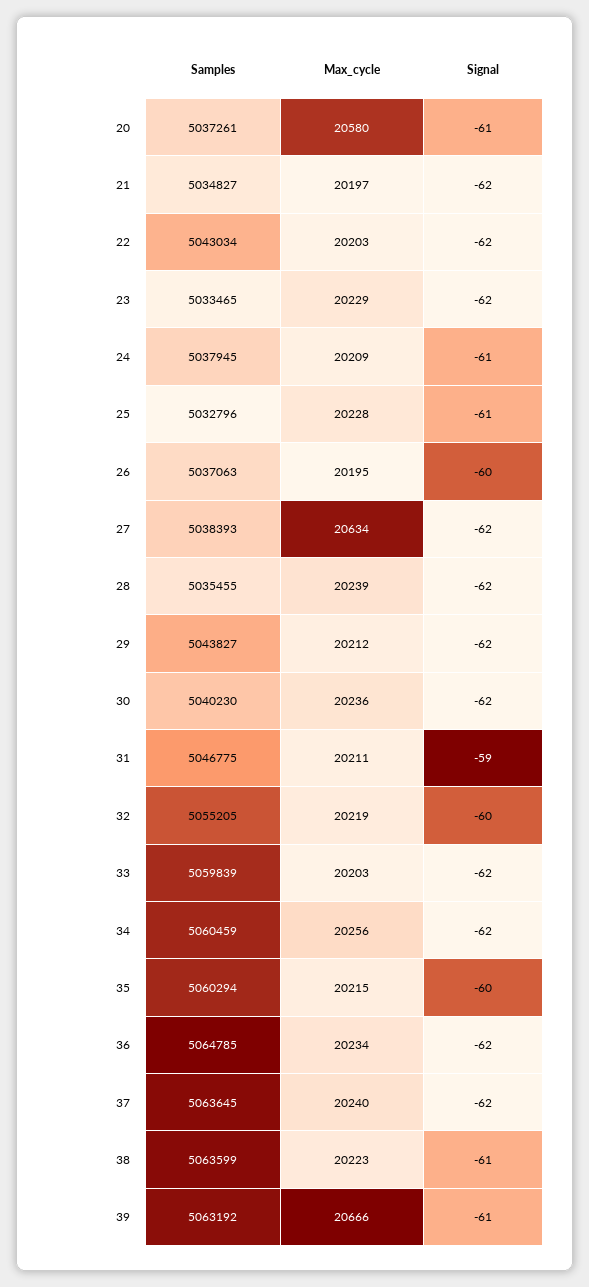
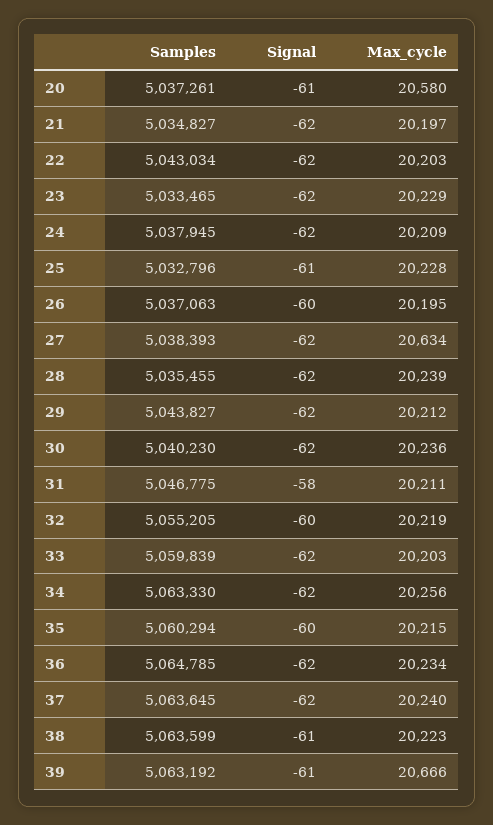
Signal, 24: -61 -> -62
Signal, 31: -59 -> -58
Samples, 34: 5060459 -> 5063330

